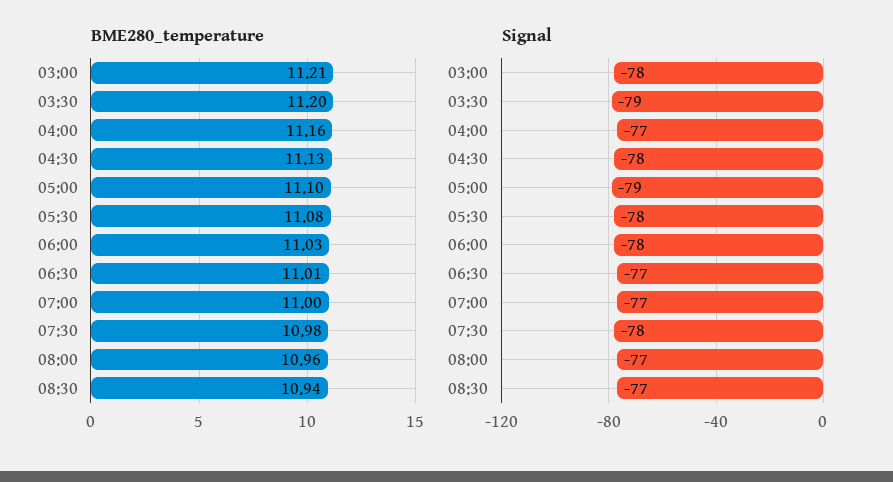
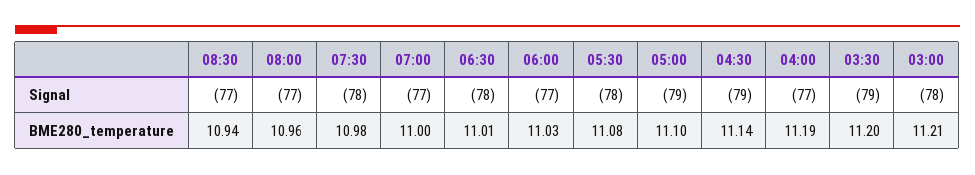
BME280_temperature, 04:00: 11.16 -> 11.19
BME280_temperature, 04:30: 11.13 -> 11.14
Signal, 04:30: -78 -> -79
Signal, 06:00: -78 -> -77
Signal, 06:30: -77 -> -78

